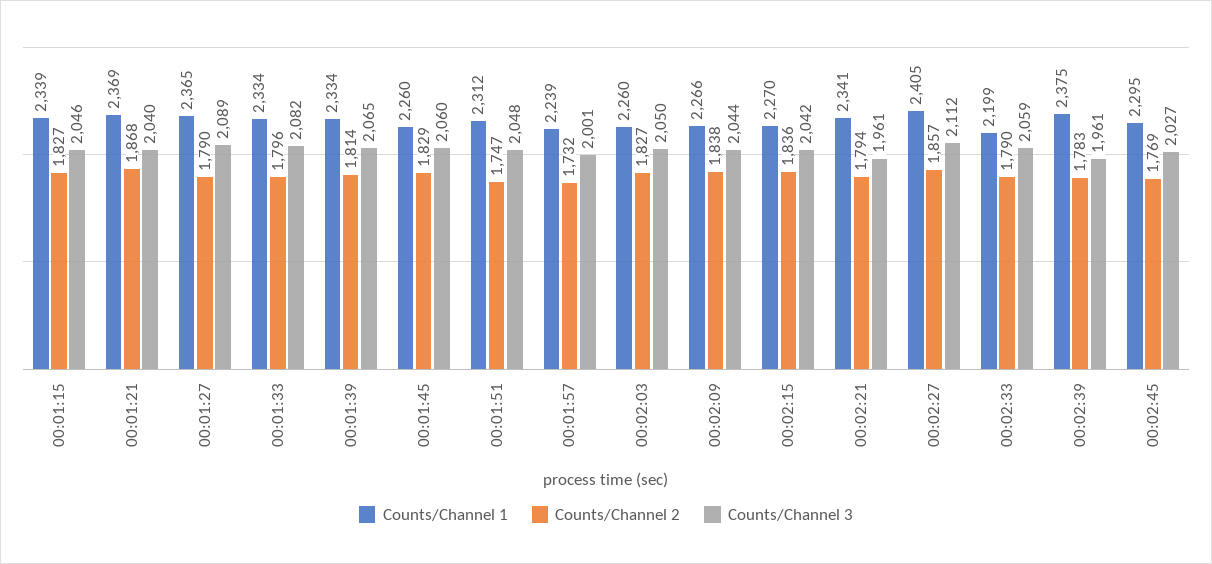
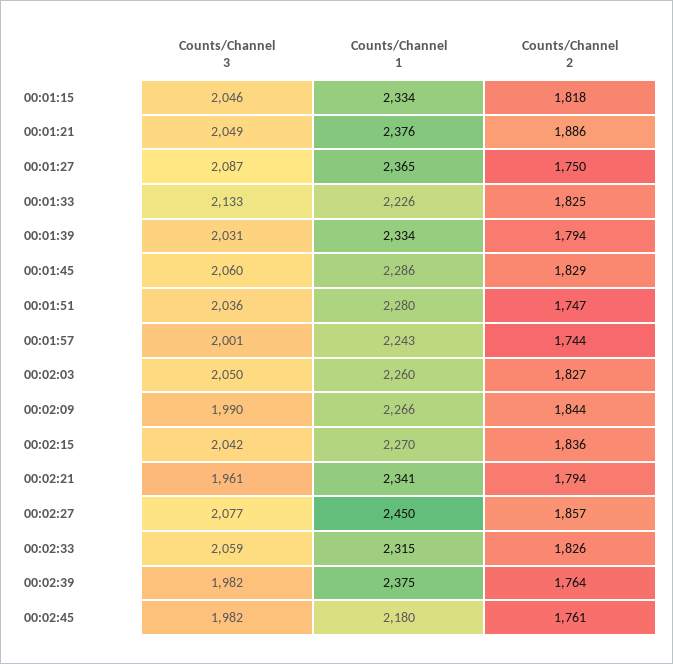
Counts/Channel 1, 00:01:15: 2339 -> 2334
Counts/Channel 2, 00:01:15: 1827 -> 1818
Counts/Channel 1, 00:01:21: 2369 -> 2376
Counts/Channel 2, 00:01:21: 1868 -> 1886
Counts/Channel 3, 00:01:21: 2040 -> 2049
Counts/Channel 2, 00:01:27: 1790 -> 1750
Counts/Channel 3, 00:01:27: 2089 -> 2087
Counts/Channel 1, 00:01:33: 2334 -> 2226
Counts/Channel 2, 00:01:33: 1796 -> 1825
Counts/Channel 3, 00:01:33: 2082 -> 2133
Counts/Channel 2, 00:01:39: 1814 -> 1794
Counts/Channel 3, 00:01:39: 2065 -> 2031
Counts/Channel 1, 00:01:45: 2260 -> 2286
Counts/Channel 1, 00:01:51: 2312 -> 2280
Counts/Channel 3, 00:01:51: 2048 -> 2036
Counts/Channel 1, 00:01:57: 2239 -> 2243
Counts/Channel 2, 00:01:57: 1732 -> 1744
Counts/Channel 2, 00:02:09: 1838 -> 1844
Counts/Channel 3, 00:02:09: 2044 -> 1990
Counts/Channel 1, 00:02:27: 2405 -> 2450
Counts/Channel 3, 00:02:27: 2112 -> 2077
Counts/Channel 1, 00:02:33: 2199 -> 2315
Counts/Channel 2, 00:02:33: 1790 -> 1826
Counts/Channel 2, 00:02:39: 1783 -> 1764
Counts/Channel 3, 00:02:39: 1961 -> 1982
Counts/Channel 1, 00:02:45: 2295 -> 2180
Counts/Channel 2, 00:02:45: 1769 -> 1761
Counts/Channel 3, 00:02:45: 2027 -> 1982

